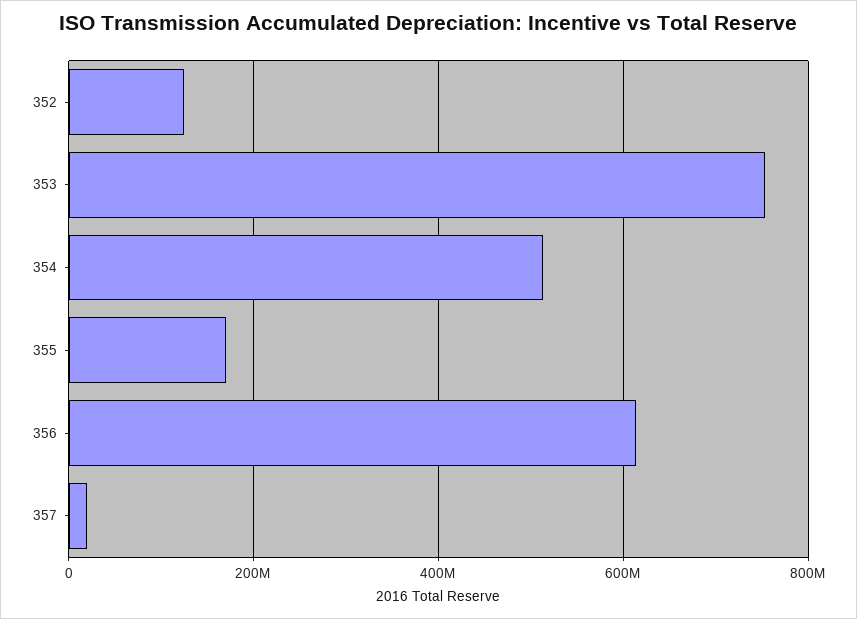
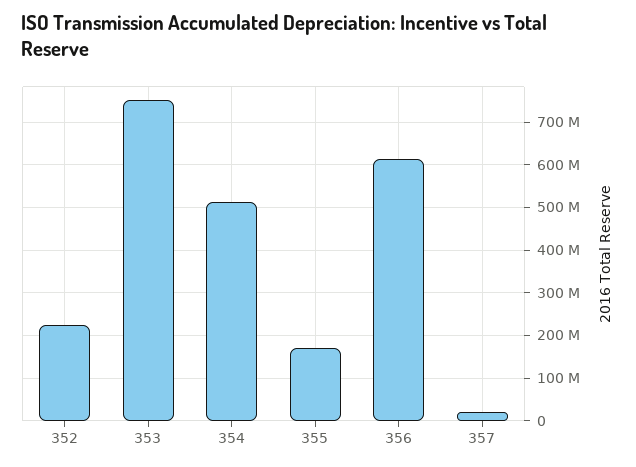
352: 120000000 -> 220000000

